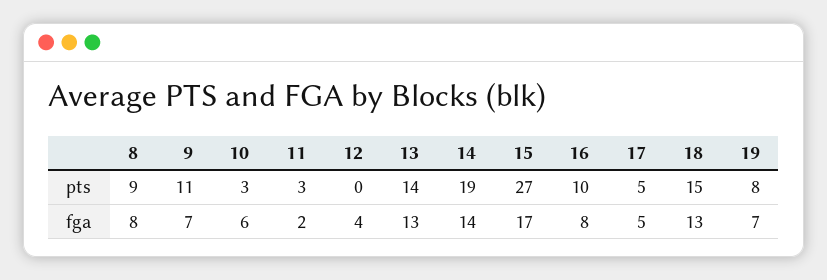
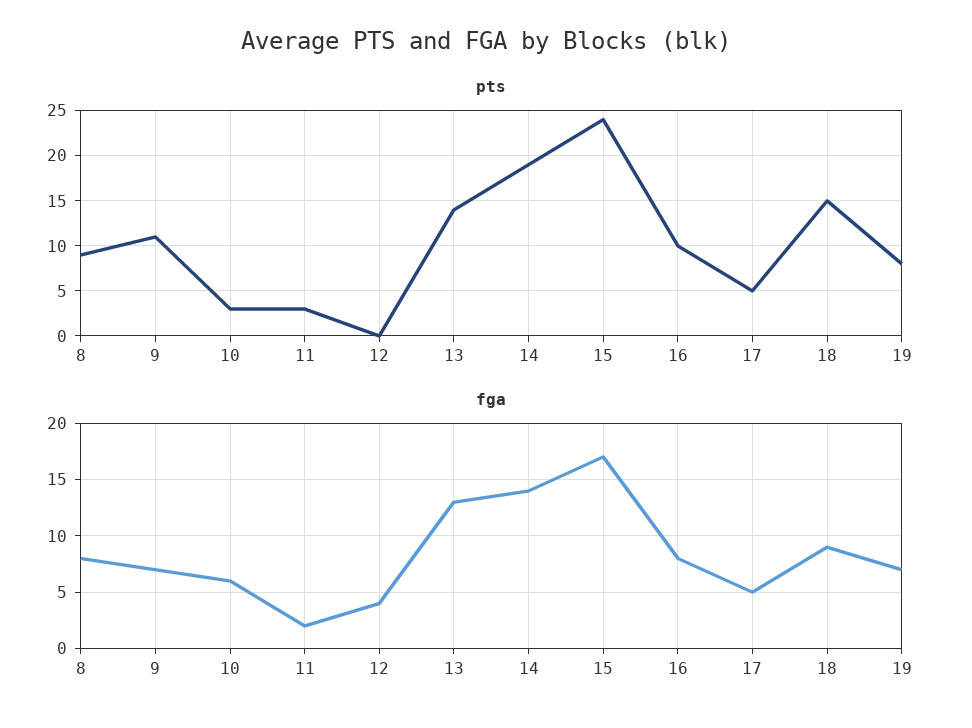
pts, 15: 27 -> 24
fga, 18: 13 -> 9

